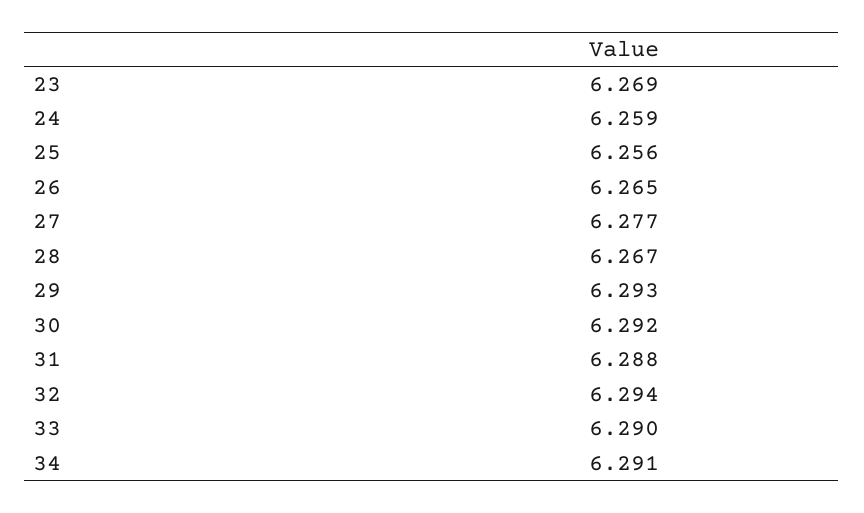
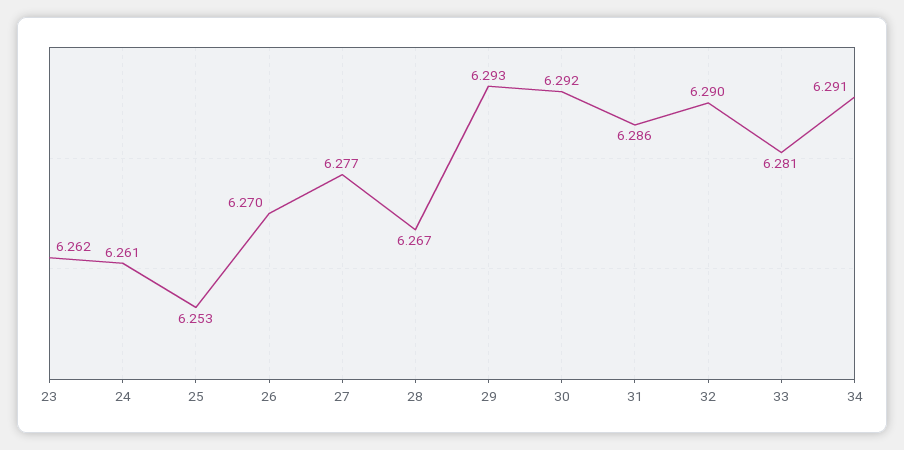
23: 6.269 -> 6.262
24: 6.259 -> 6.261
25: 6.256 -> 6.253
26: 6.265 -> 6.27
31: 6.288 -> 6.286
32: 6.294 -> 6.29
33: 6.29 -> 6.281

